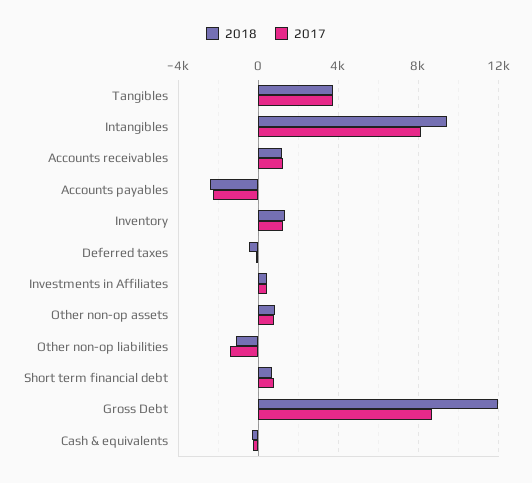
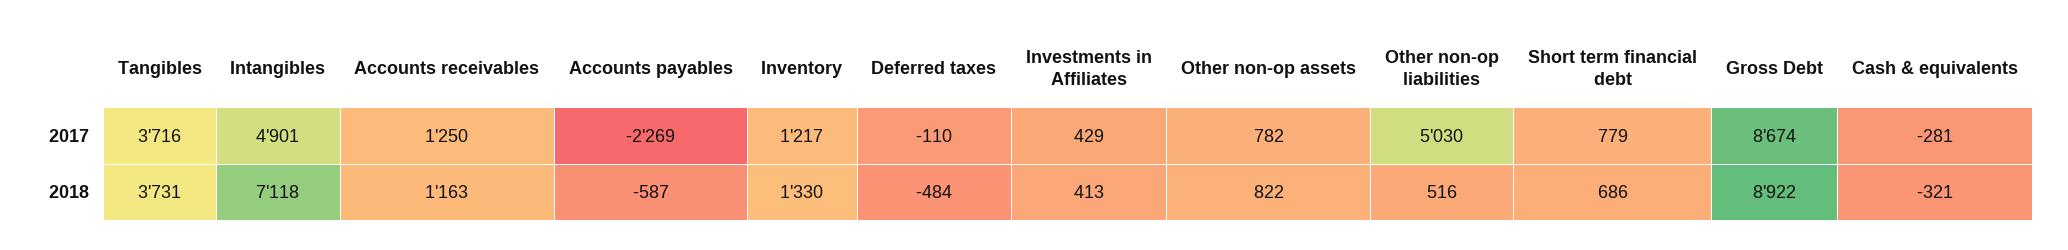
2018, Intangibles: 9500 -> 7118
2017, Intangibles: 8000 -> 4901
2018, Accounts payables: -2500 -> -587
2018, Other non-op liabilities: -1000 -> 516
2017, Other non-op liabilities: -1500 -> 5030
2018, Gross Debt: 12000 -> 8922

